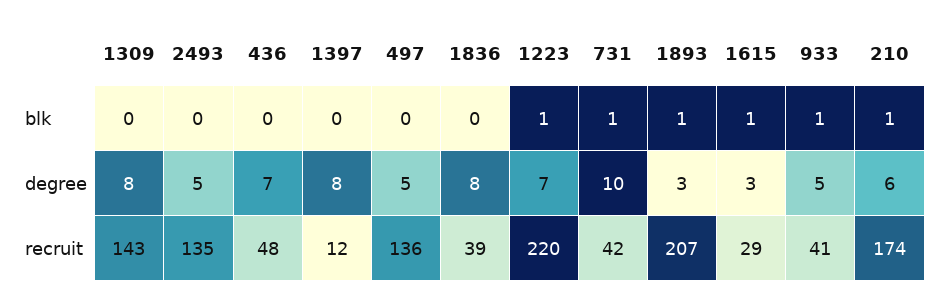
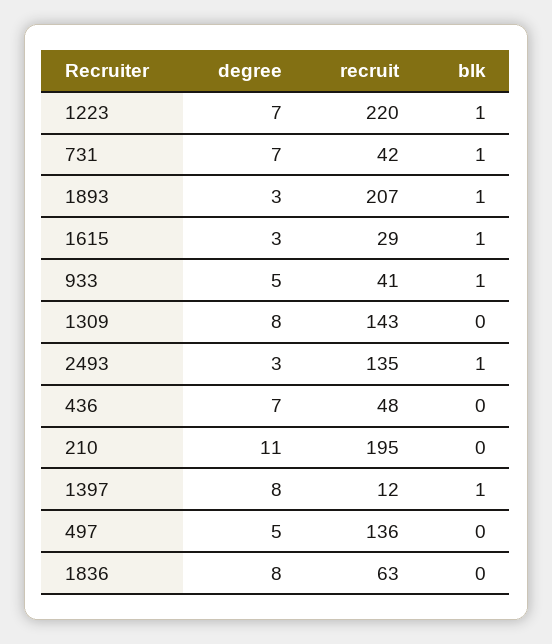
2493, blk: 0 -> 1
1397, blk: 0 -> 1
210, blk: 1 -> 0
2493, degree: 5 -> 3
731, degree: 10 -> 7
210, degree: 6 -> 11
1836, recruit: 39 -> 63
210, recruit: 174 -> 195

